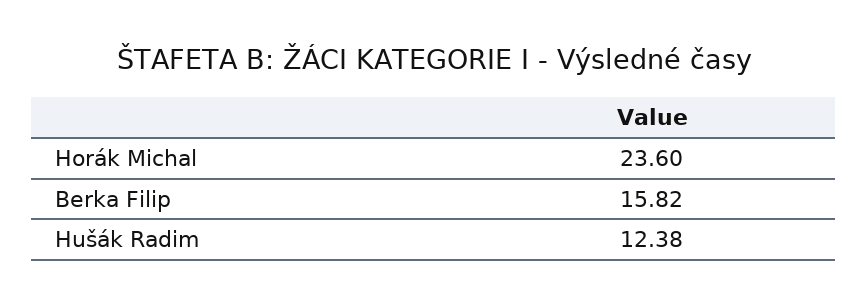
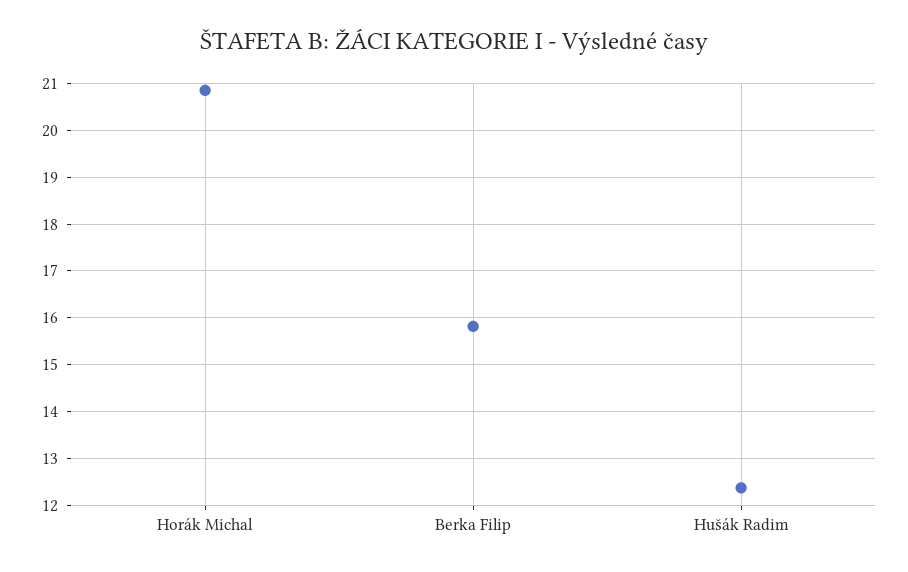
Horák Michal: 23.6 -> 20.8

